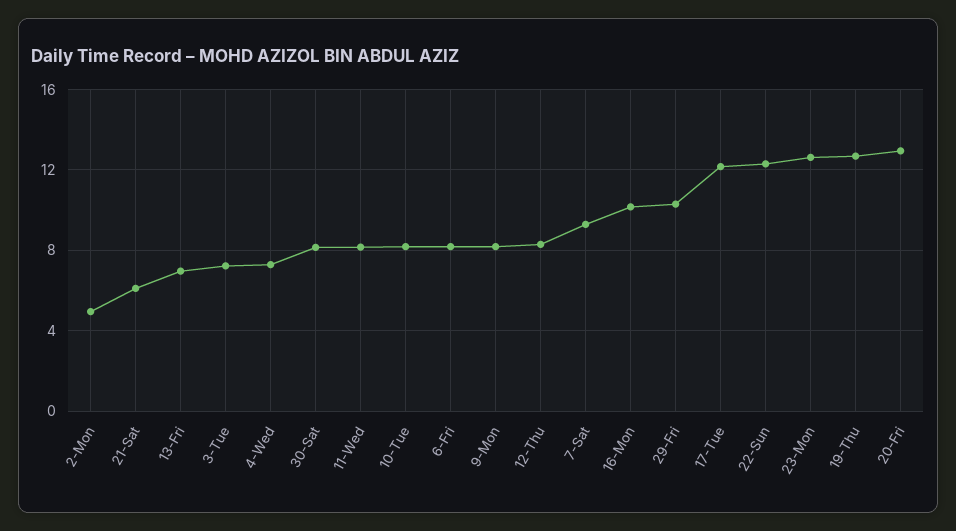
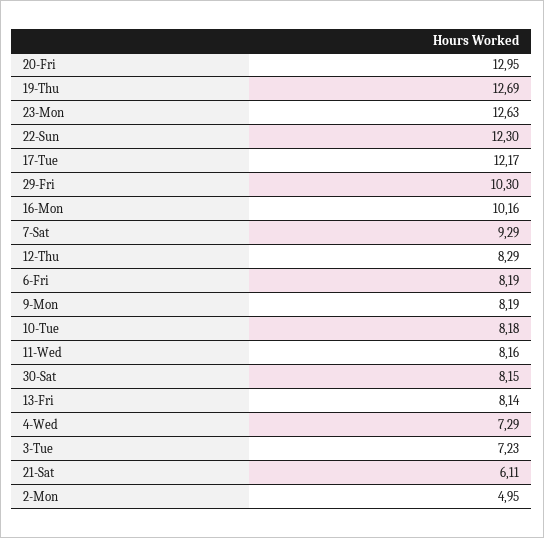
13-Fri: 7 -> 8.14

